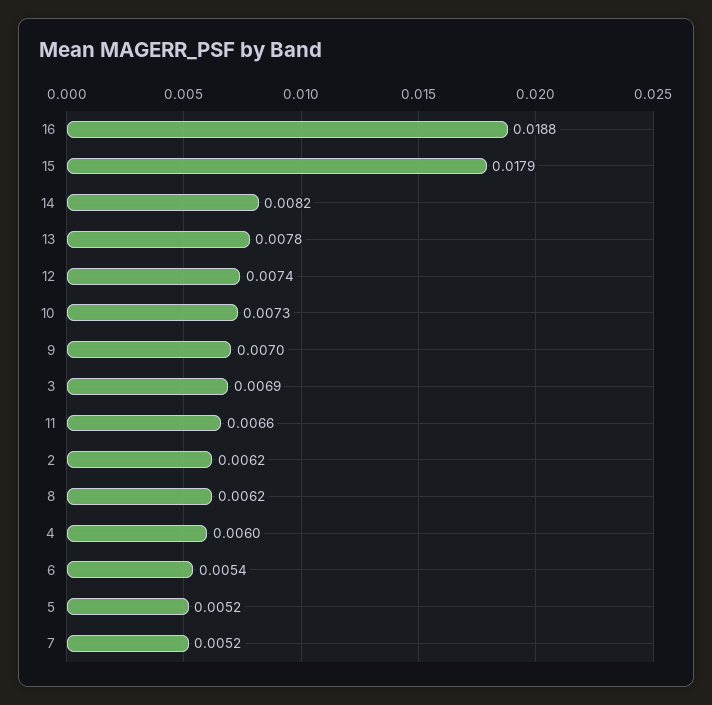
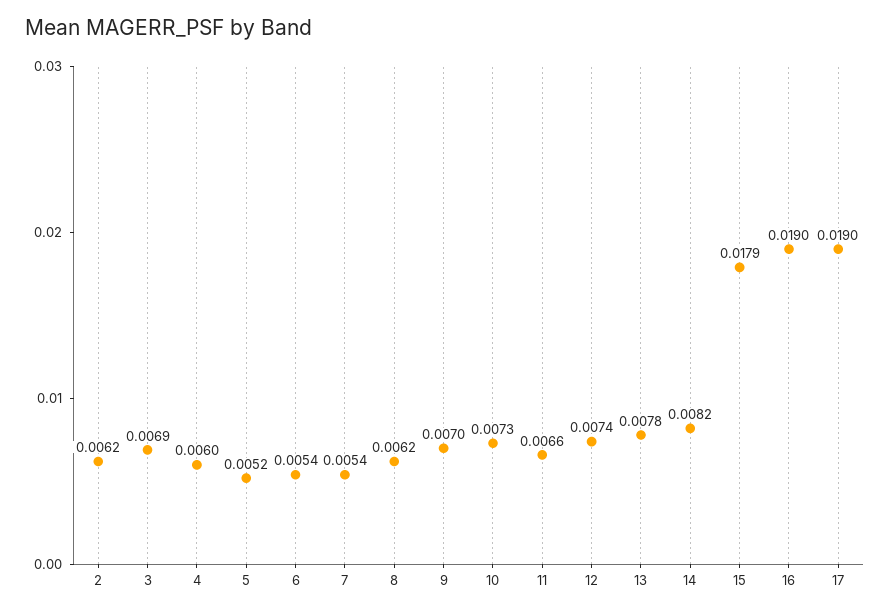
16: 0.0188 -> 0.019
7: 0.0052 -> 0.0054
17: none -> 0.019

